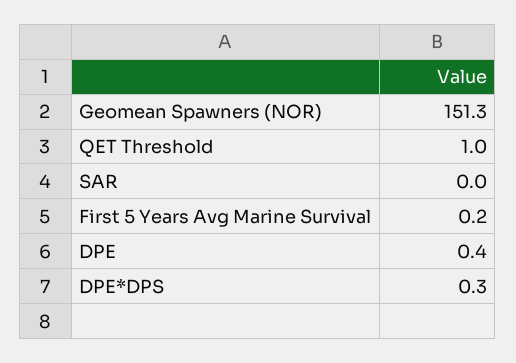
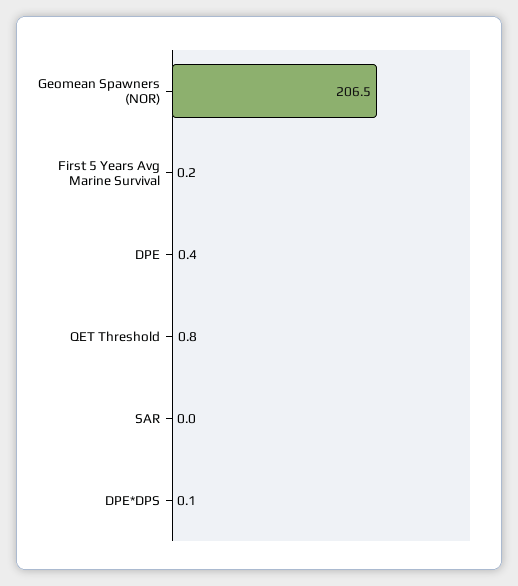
Geomean Spawners (NOR): 151.3 -> 206.5
QET Threshold: 1 -> 0.8
DPE*DPS: 0.3 -> 0.1

